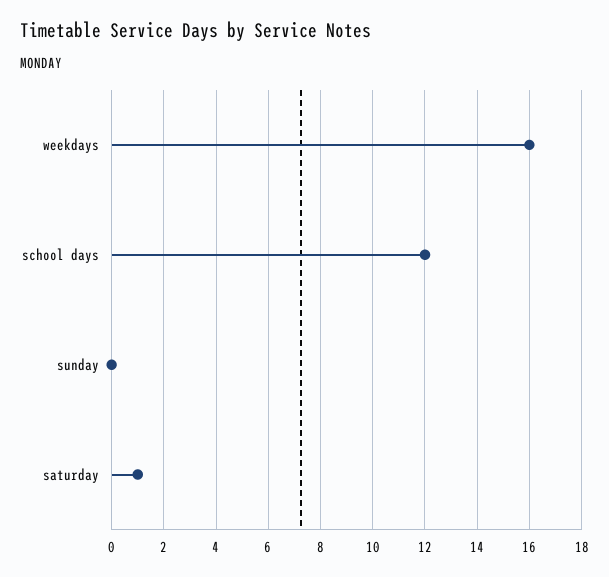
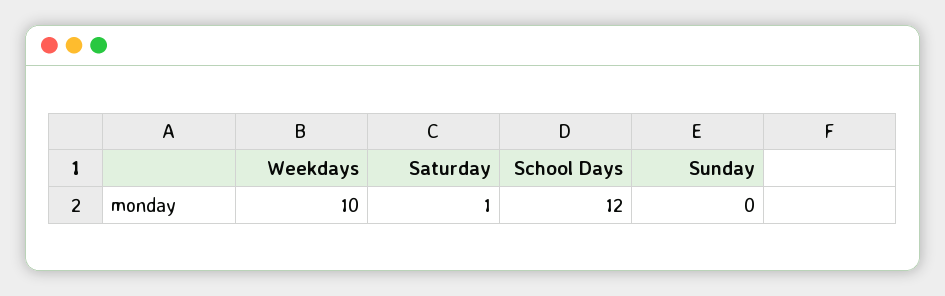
weekdays: 16 -> 10

